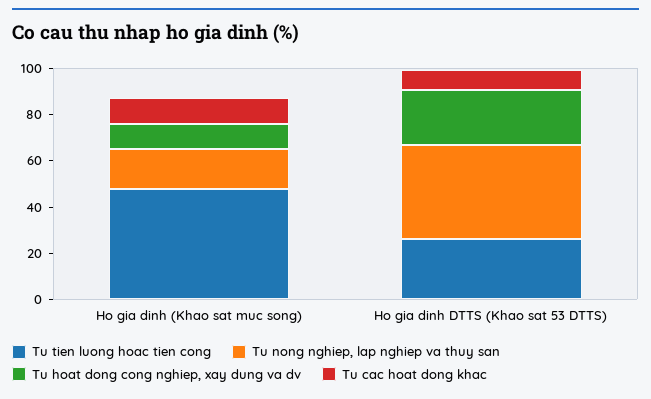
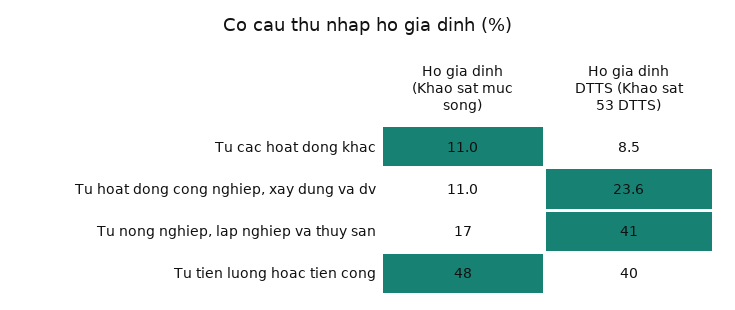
Tu tien luong hoac tien cong, Ho gia dinh DTTS (Khao sat 53 DTTS): 25 -> 40

